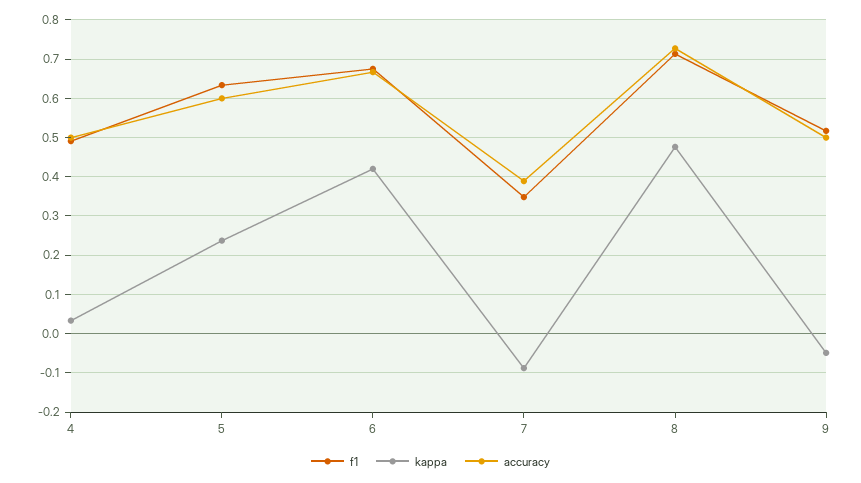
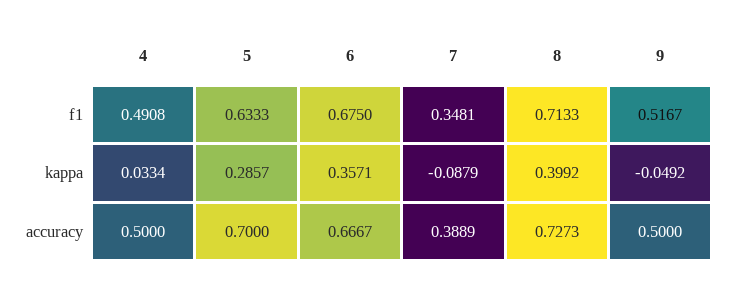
kappa, 5: 0.24 -> 0.2857
accuracy, 5: 0.6 -> 0.7
kappa, 6: 0.42 -> 0.3571
kappa, 8: 0.48 -> 0.3992

